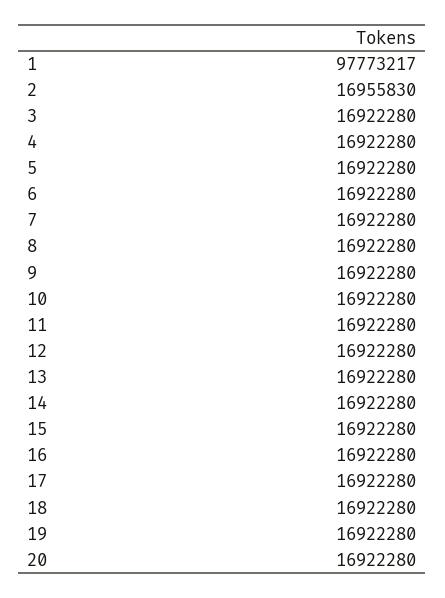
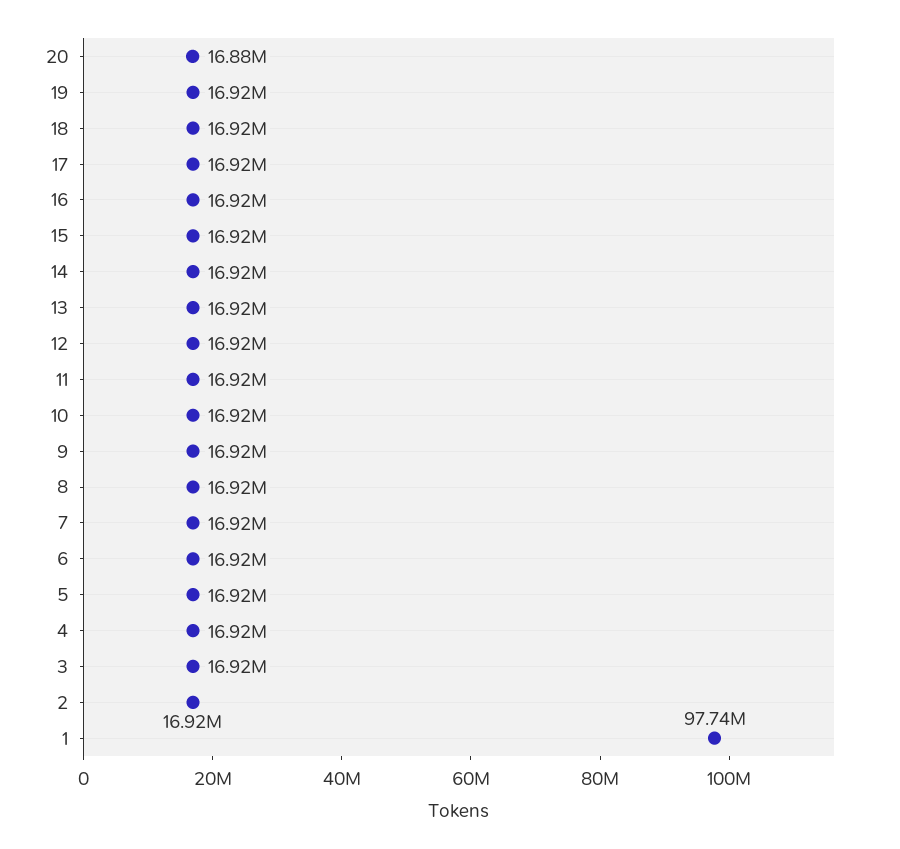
1: 97773217 -> 97740000
2: 16955830 -> 16920000
20: 16922280 -> 16880000

